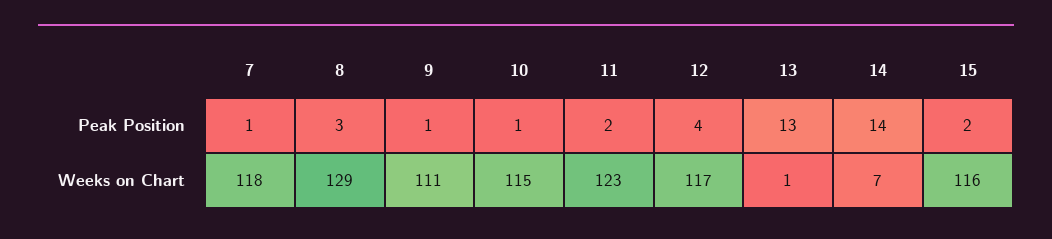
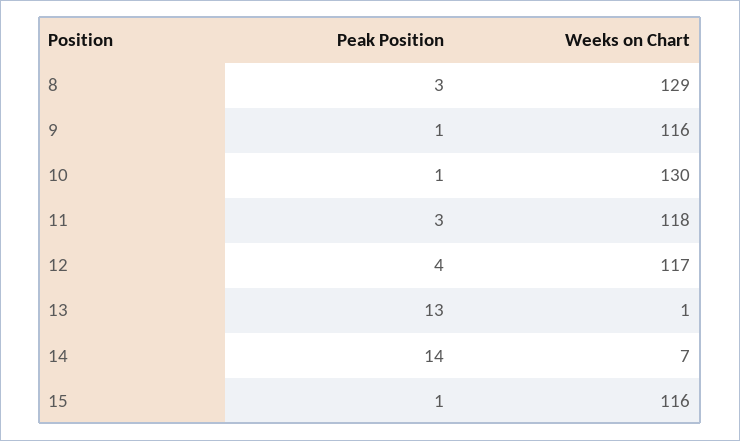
7, Peak Position: 1 -> none
11, Peak Position: 2 -> 3
15, Peak Position: 2 -> 1
7, Weeks on Chart: 118 -> none
9, Weeks on Chart: 111 -> 116
10, Weeks on Chart: 115 -> 130
11, Weeks on Chart: 123 -> 118

